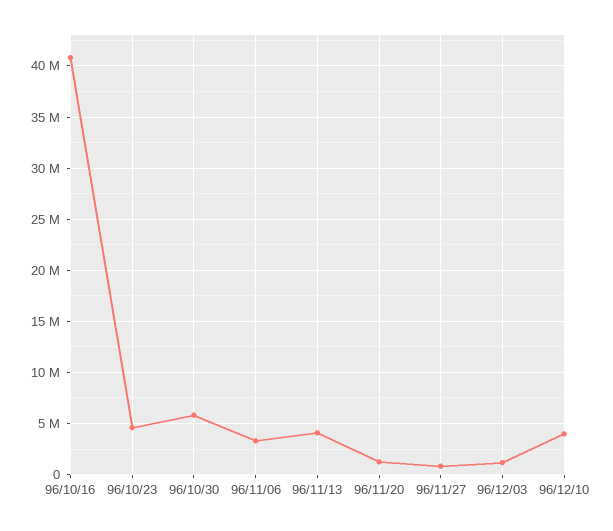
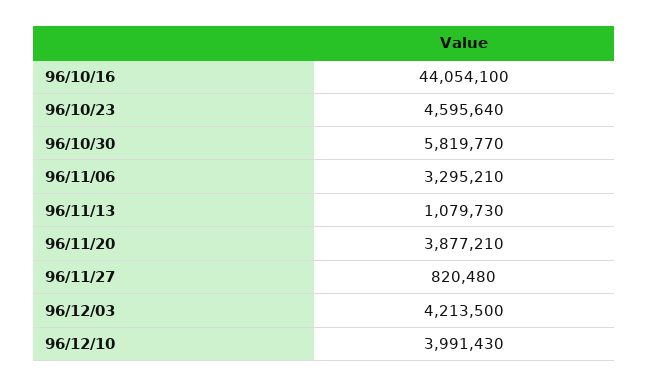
96/10/16: 41000000 -> 44054100
96/11/13: 4000000 -> 1079730
96/11/20: 1000000 -> 3877210
96/12/03: 1000000 -> 4213500

